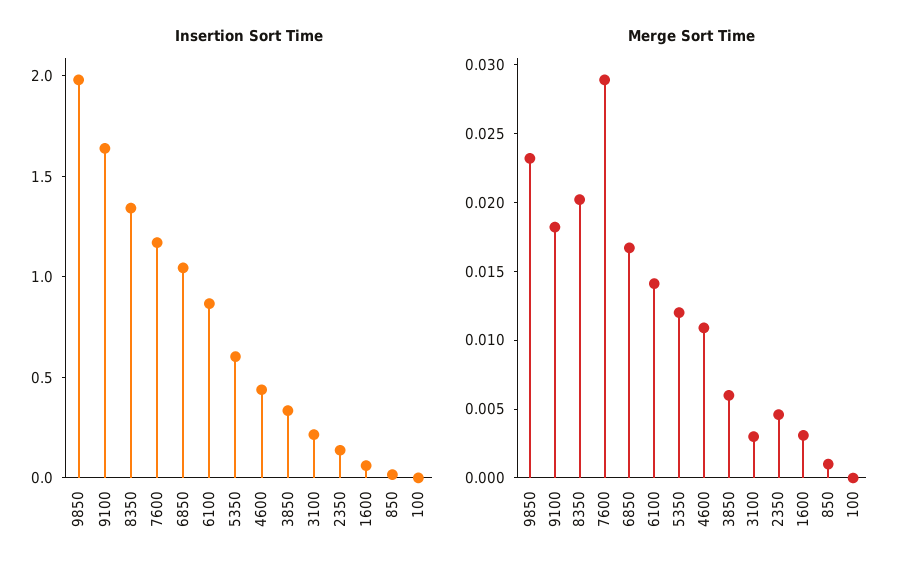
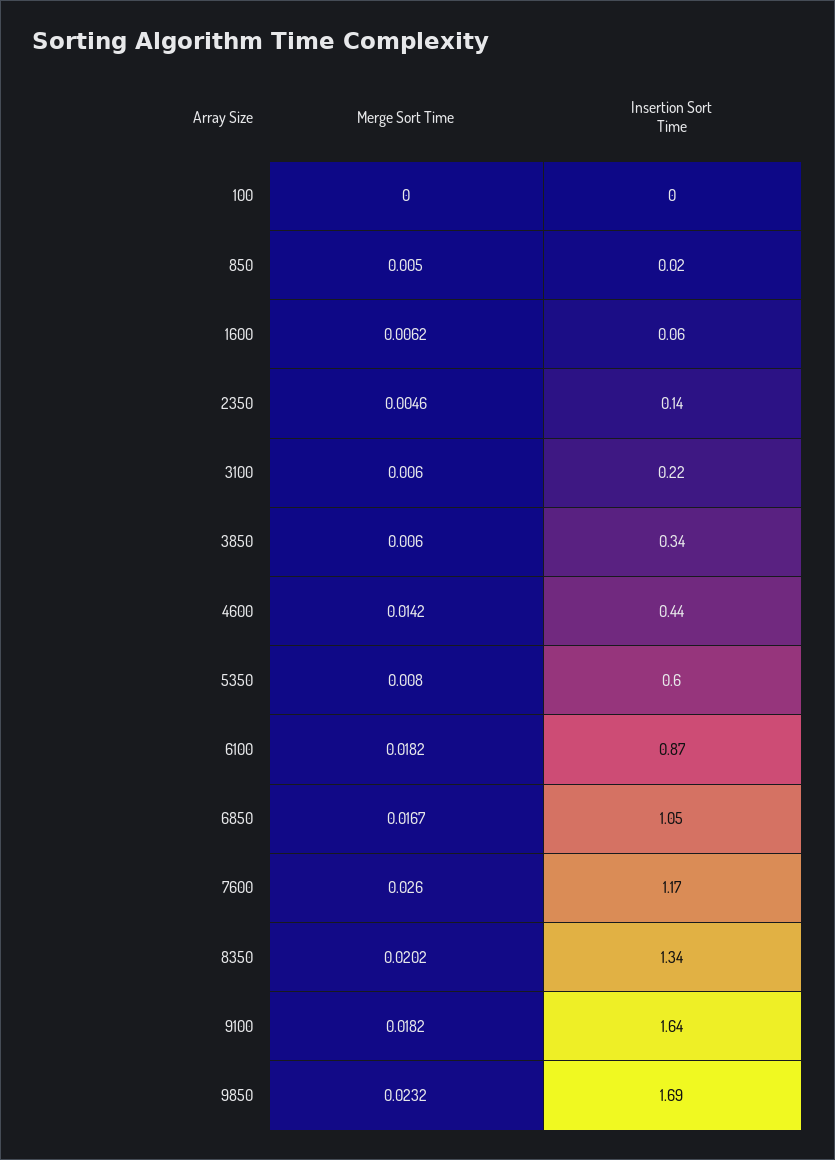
Insertion Sort Time, 9850: 2 -> 1.69
Merge Sort Time, 7600: 0.029 -> 0.026
Merge Sort Time, 6100: 0.014 -> 0.0182
Merge Sort Time, 5350: 0.012 -> 0.008
Merge Sort Time, 4600: 0.011 -> 0.0142
Merge Sort Time, 3100: 0.003 -> 0.006
Merge Sort Time, 1600: 0.003 -> 0.0062
Merge Sort Time, 850: 0.001 -> 0.005

